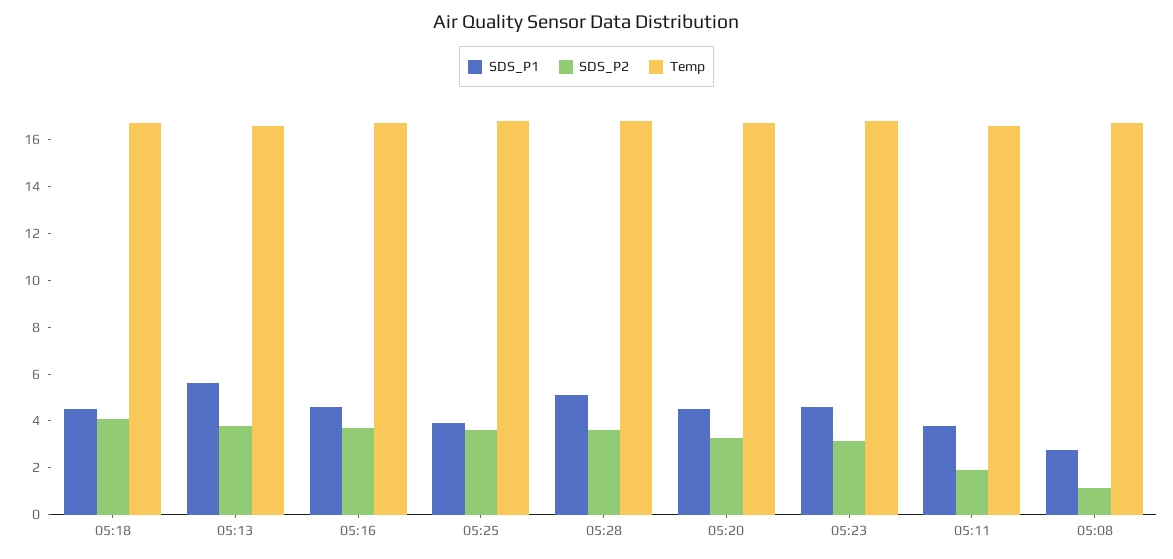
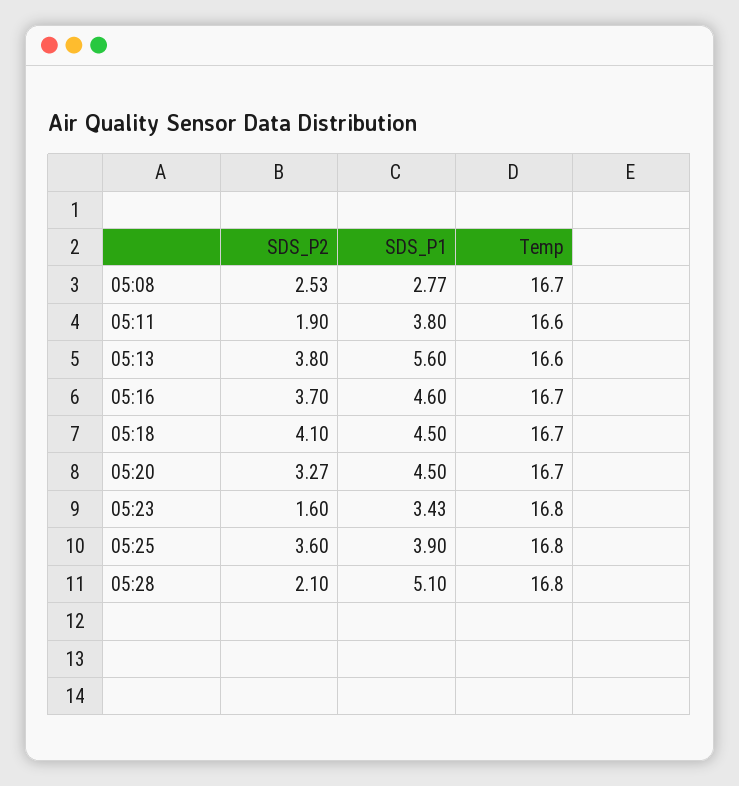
SDS_P2, 05:28: 3.5 -> 2.1
SDS_P1, 05:23: 4.5 -> 3.43
SDS_P2, 05:23: 3 -> 1.6
SDS_P2, 05:08: 1 -> 2.53

